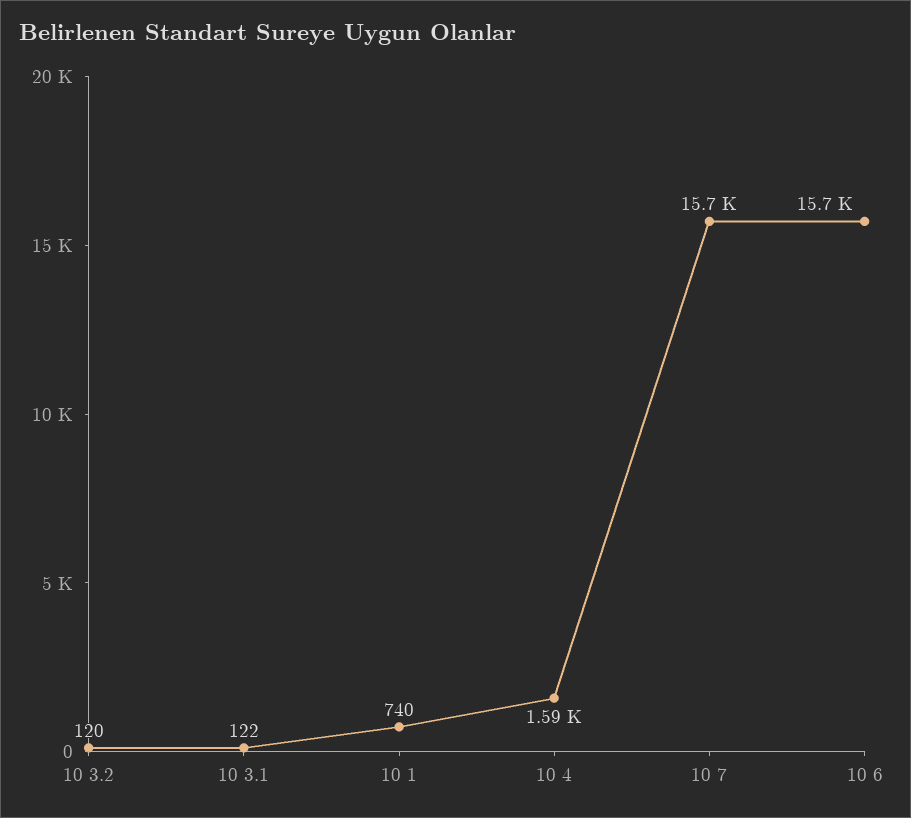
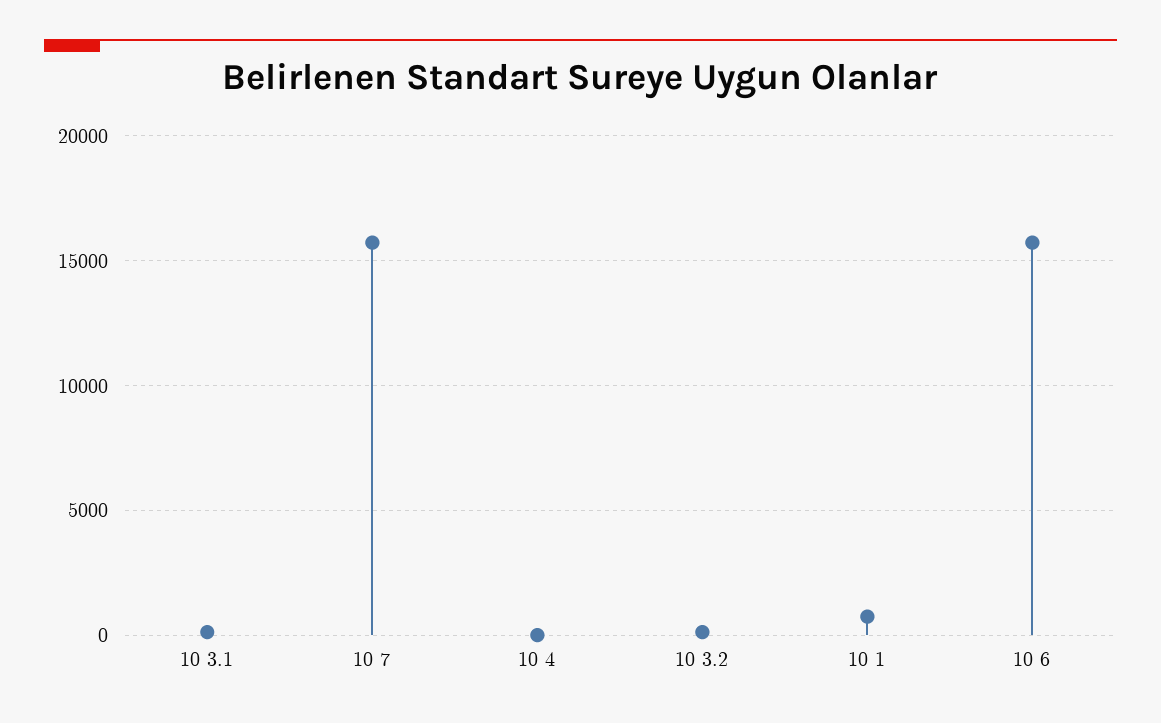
10 4: 1590 -> 0

